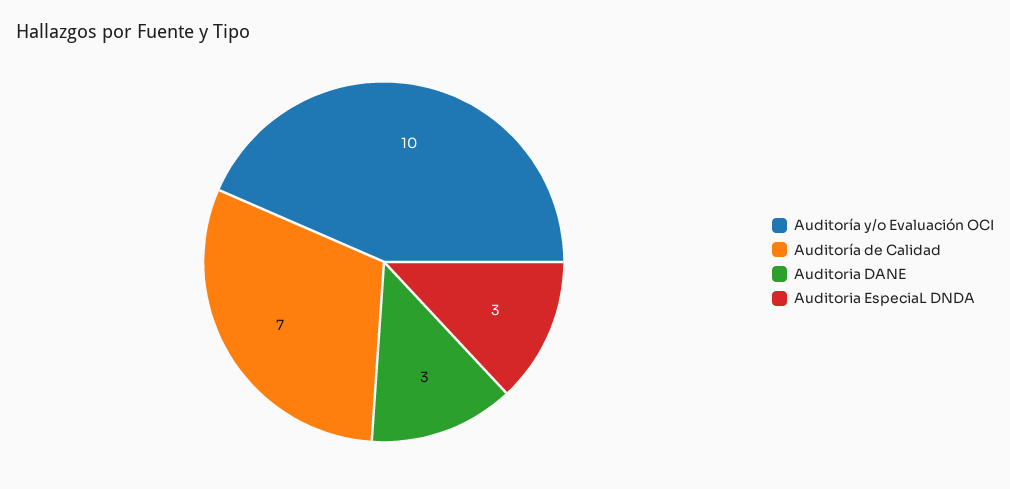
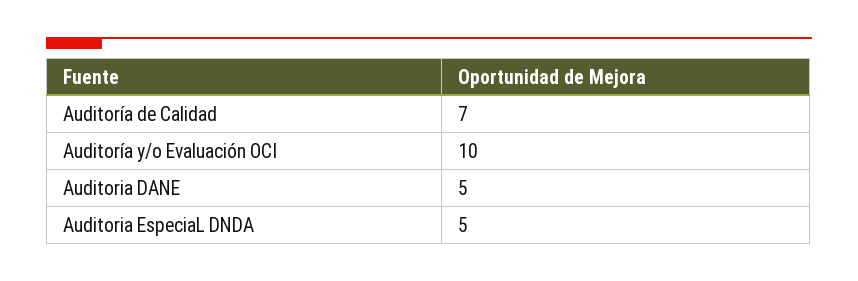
Auditoria DANE: 3 -> 5
Auditoria EspeciaL DNDA: 3 -> 5

